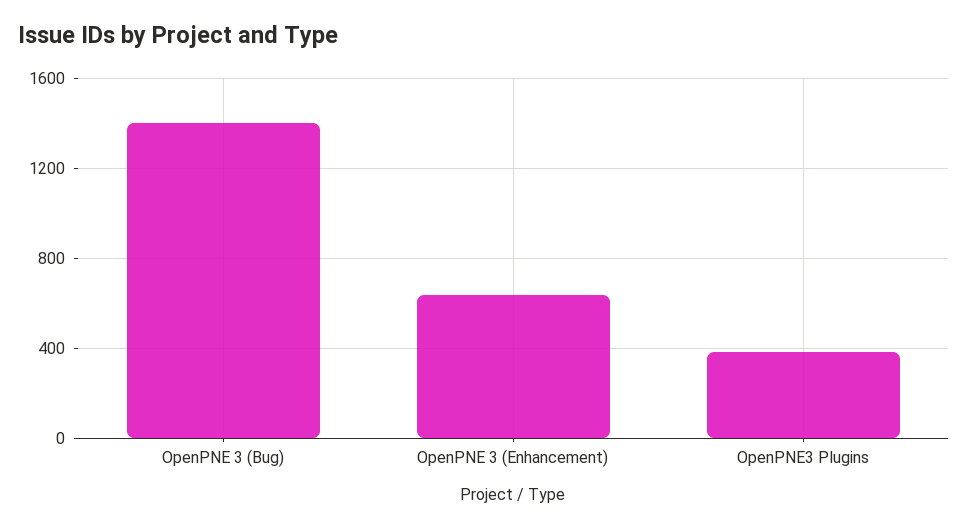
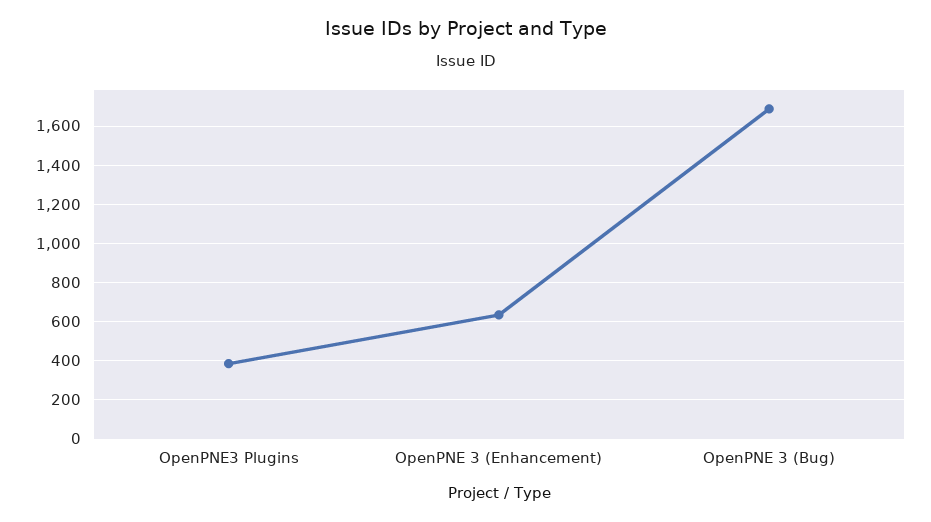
OpenPNE 3 (Bug): 1400 -> 1700

